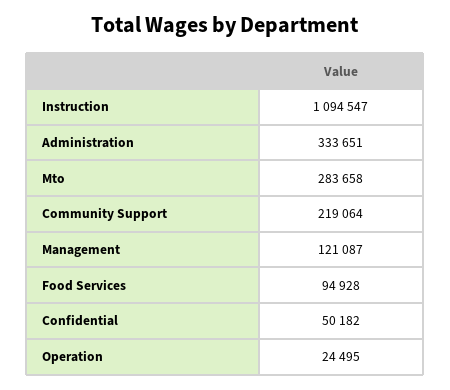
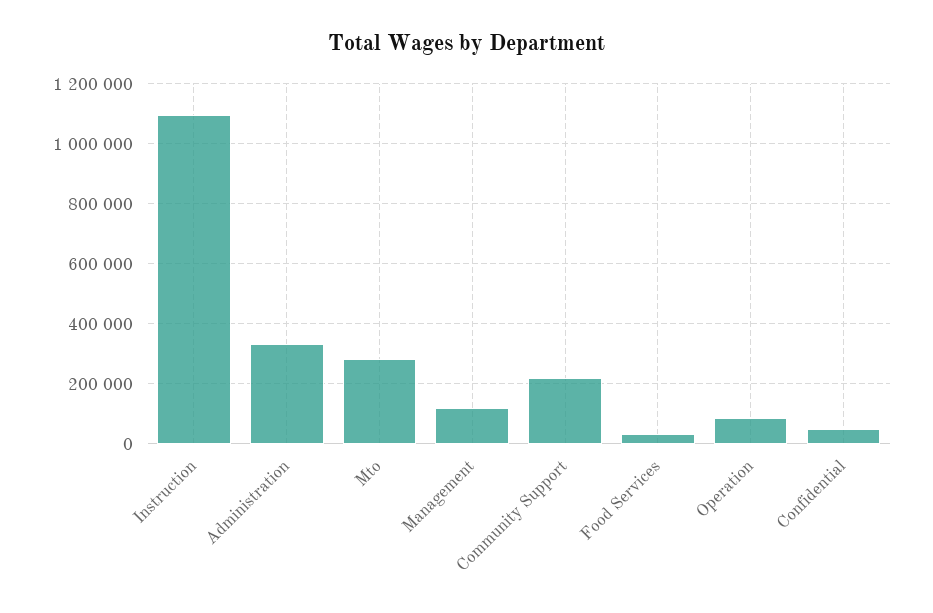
Food Services: 94928 -> 40000
Operation: 24495 -> 80000

